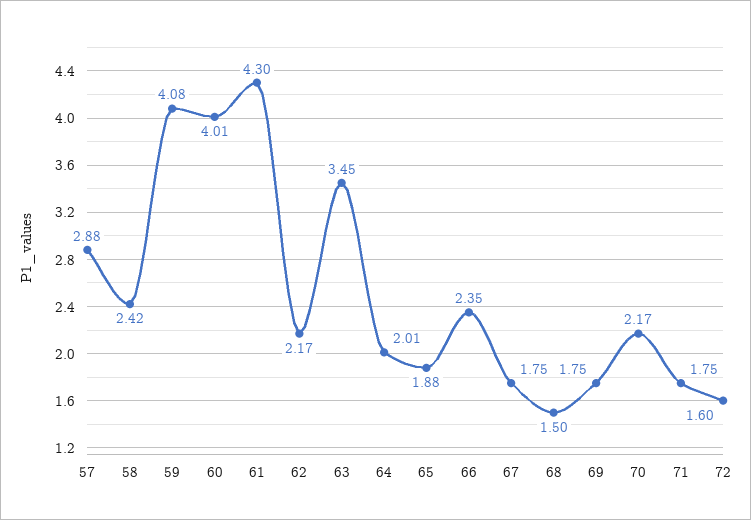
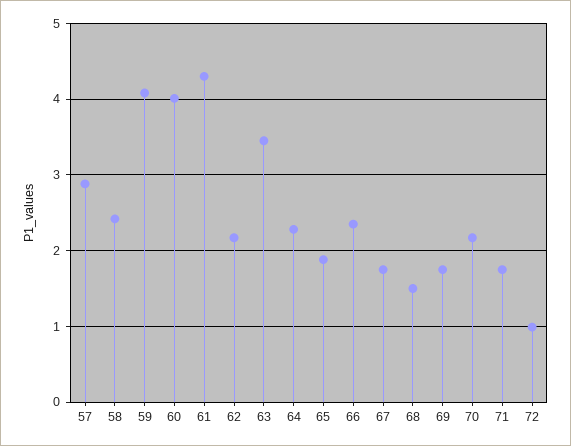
64: 2.01 -> 2.3
72: 1.6 -> 1

